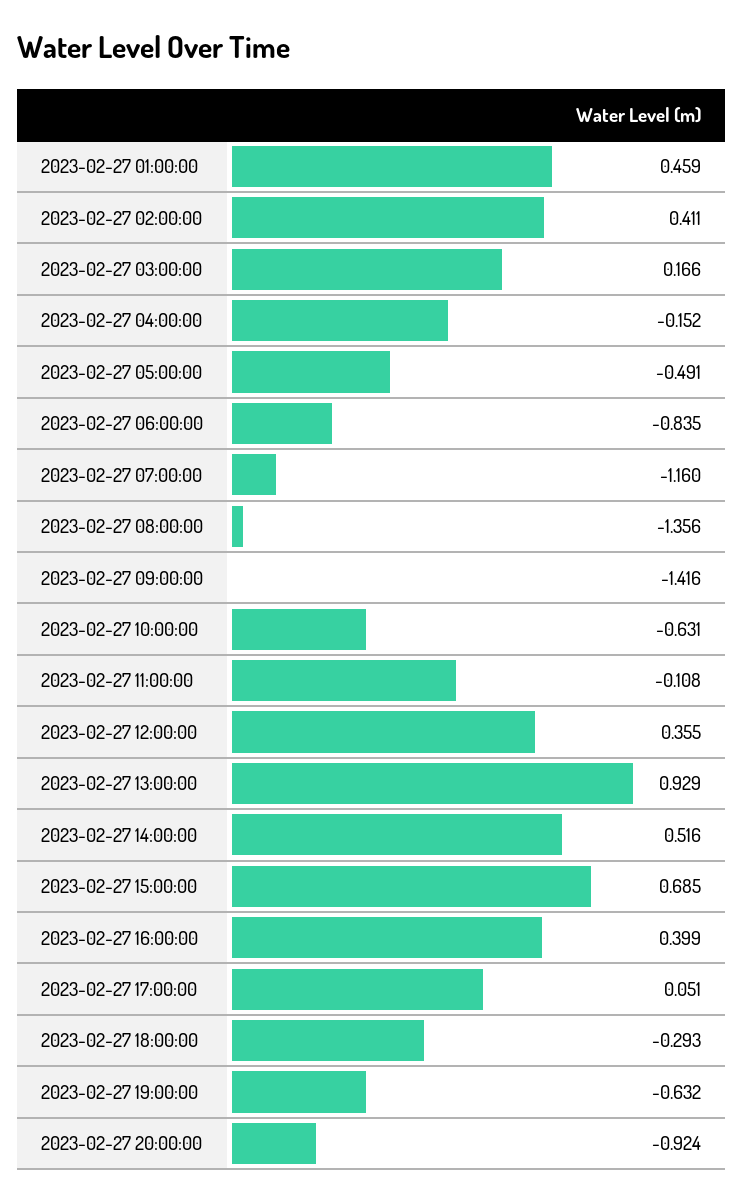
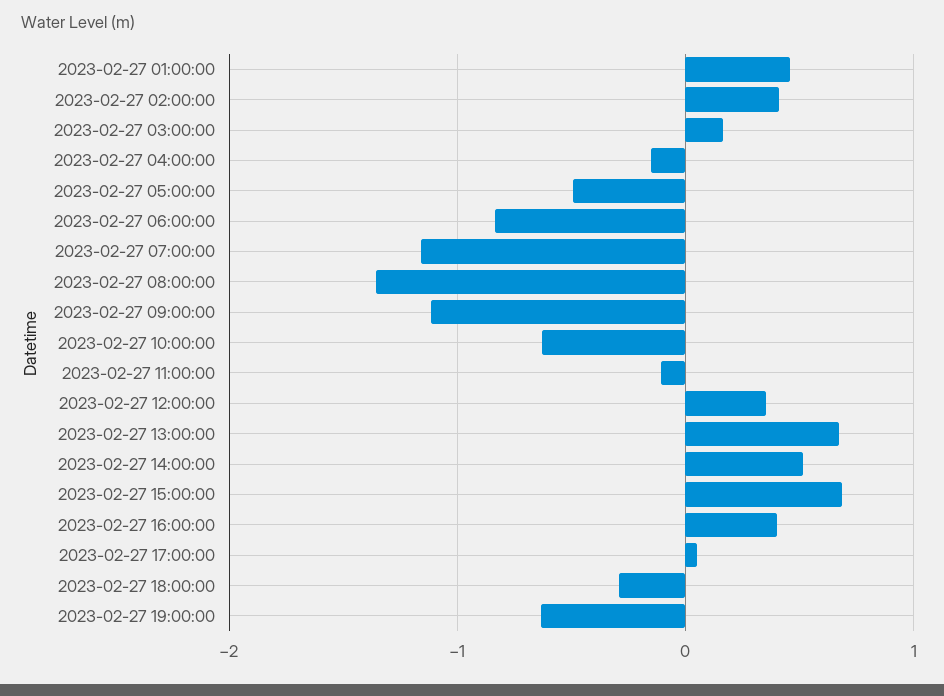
2023-02-27 09:00:00: -1.416 -> -1.1
2023-02-27 13:00:00: 0.929 -> 0.7
2023-02-27 20:00:00: -0.924 -> none

